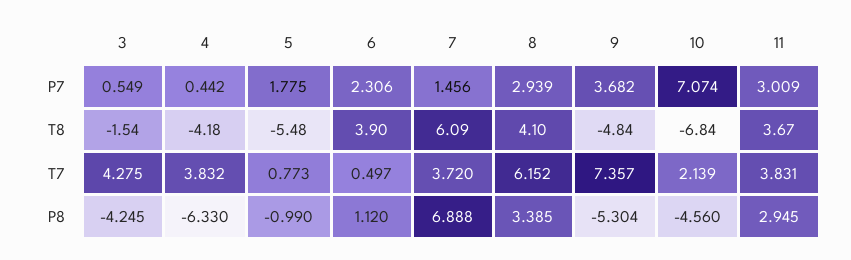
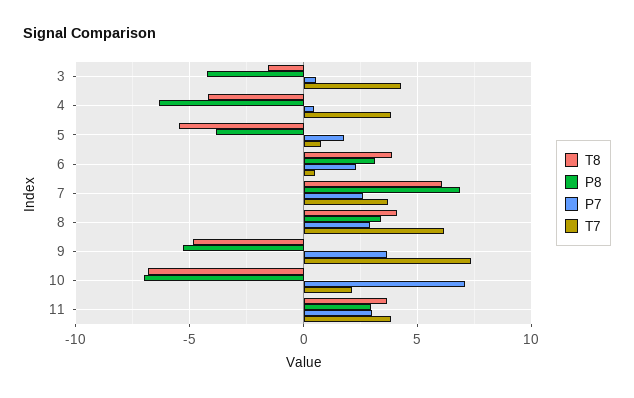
P7, 7: 1.456 -> 2.5
P8, 5: -0.99 -> -4
P8, 6: 1.12 -> 3
P8, 10: -4.56 -> -7

